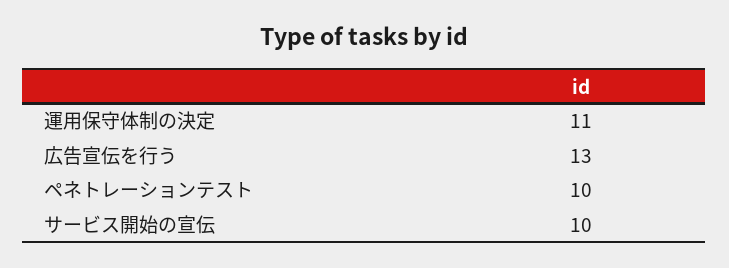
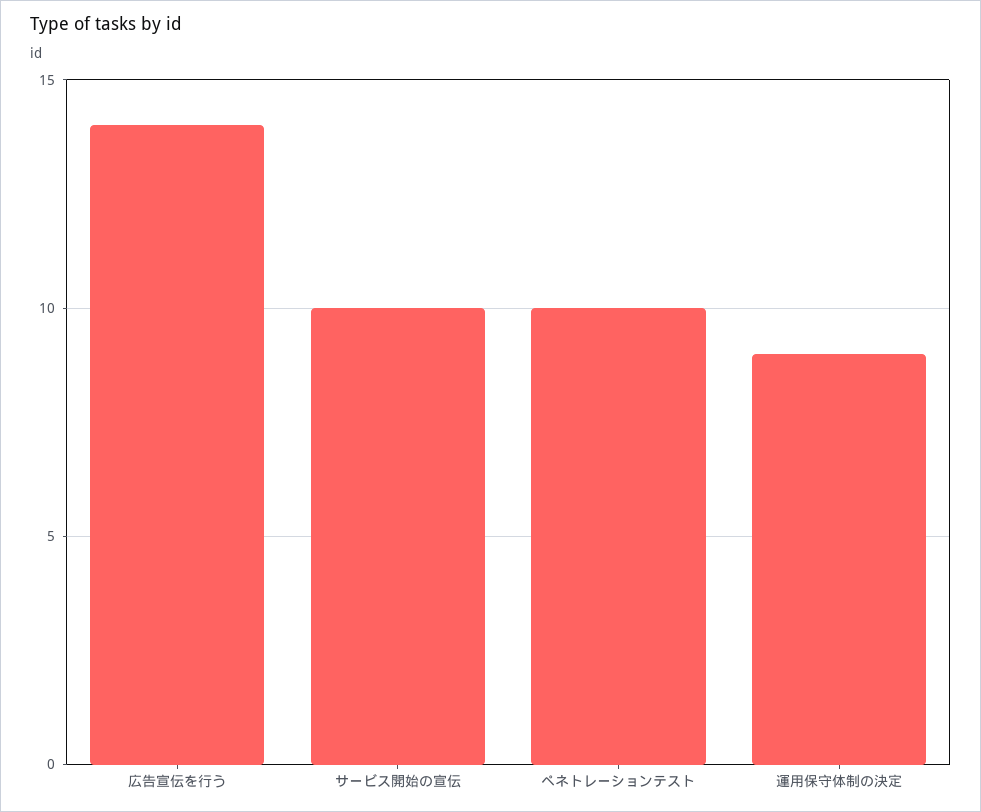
運用保守体制の決定: 11 -> 9
広告宣伝を行う: 13 -> 14

